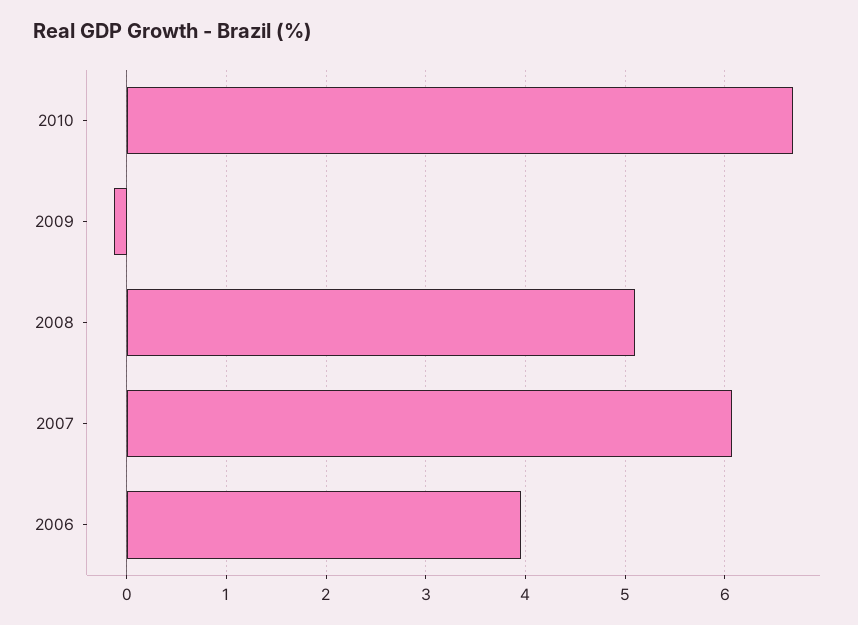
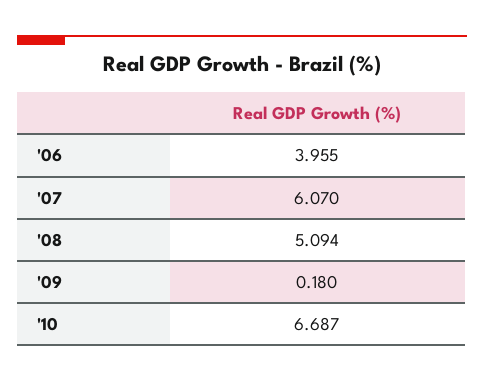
2009: -0.1 -> 0.18

